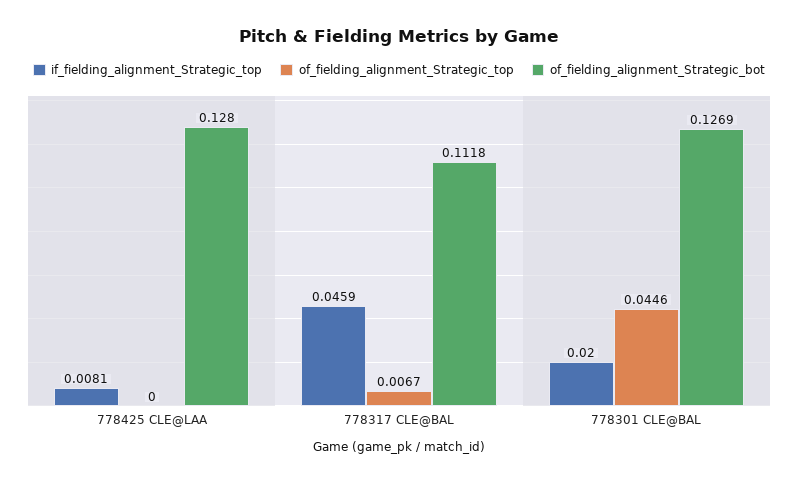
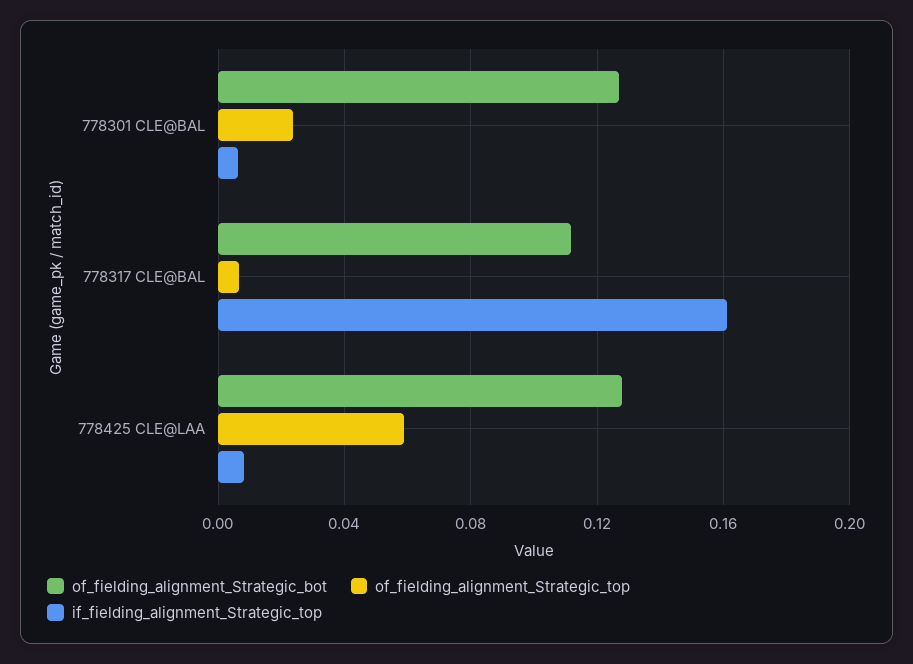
of_fielding_alignment_Strategic_top, 778425 CLE@LAA: 0 -> 0.06
if_fielding_alignment_Strategic_top, 778317 CLE@BAL: 0.0459 -> 0.16
if_fielding_alignment_Strategic_top, 778301 CLE@BAL: 0.02 -> 0.005
of_fielding_alignment_Strategic_top, 778301 CLE@BAL: 0.0446 -> 0.025

